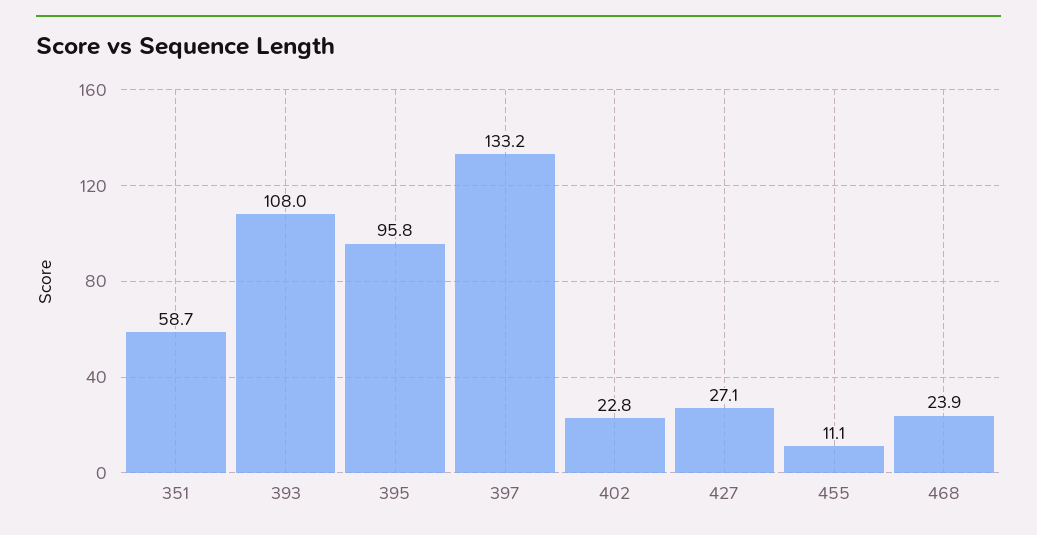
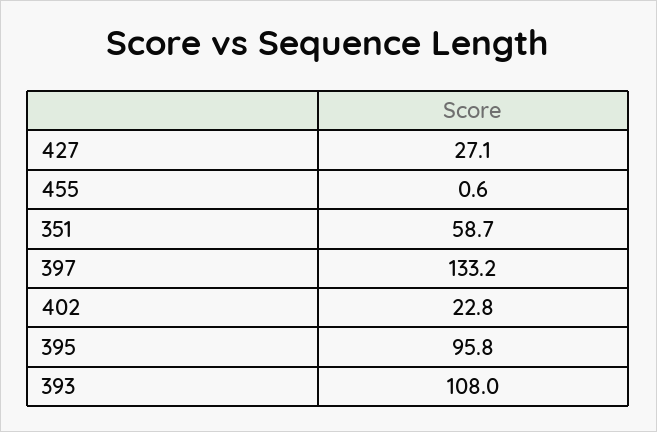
455: 11.1 -> 0.6
468: 23.9 -> none

